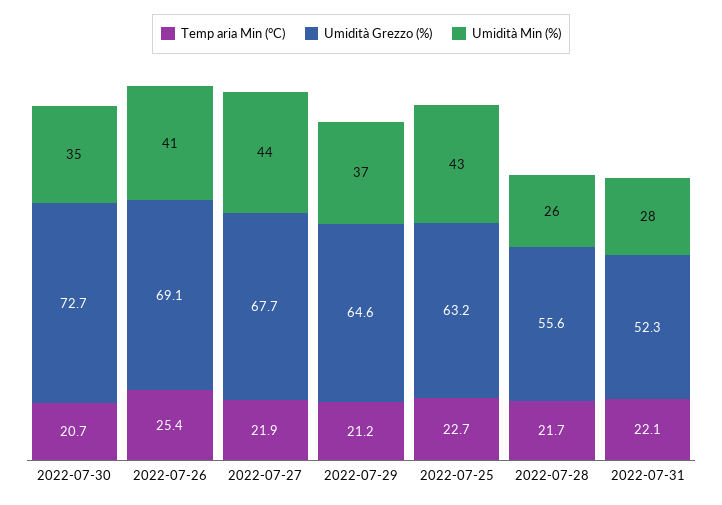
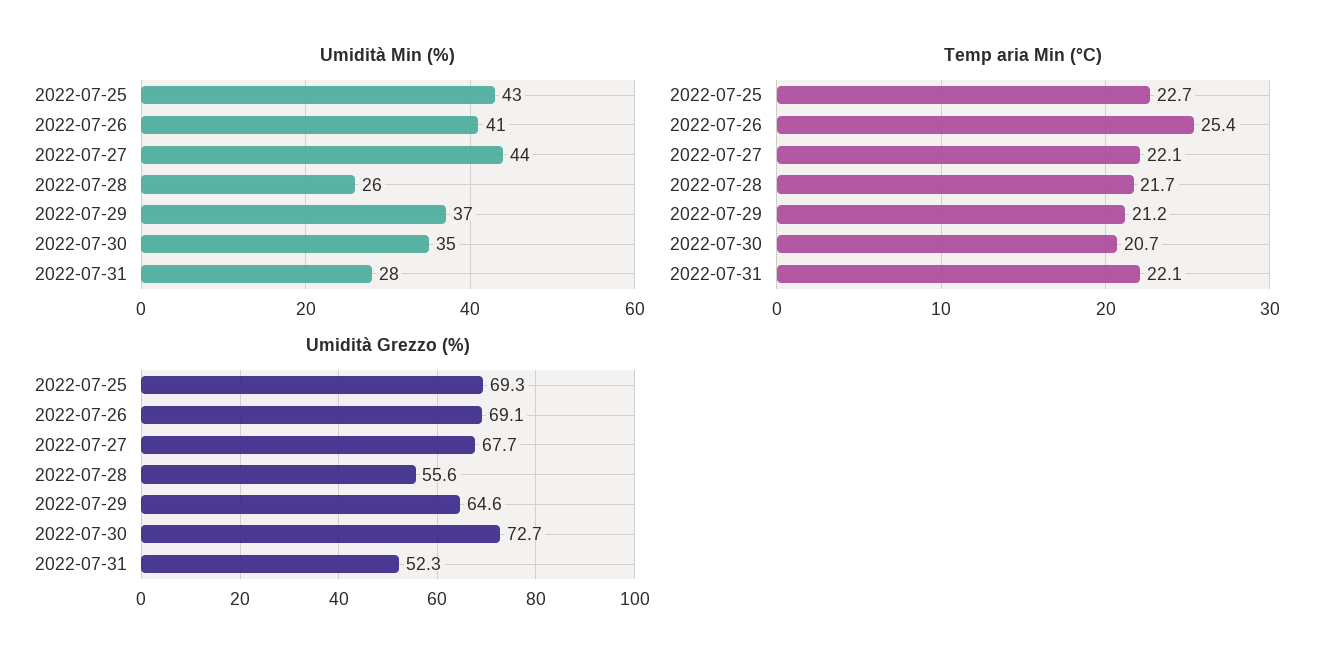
Temp aria Min (°C), 2022-07-27: 21.9 -> 22.1
Umidità Grezzo (%), 2022-07-25: 63.2 -> 69.3

